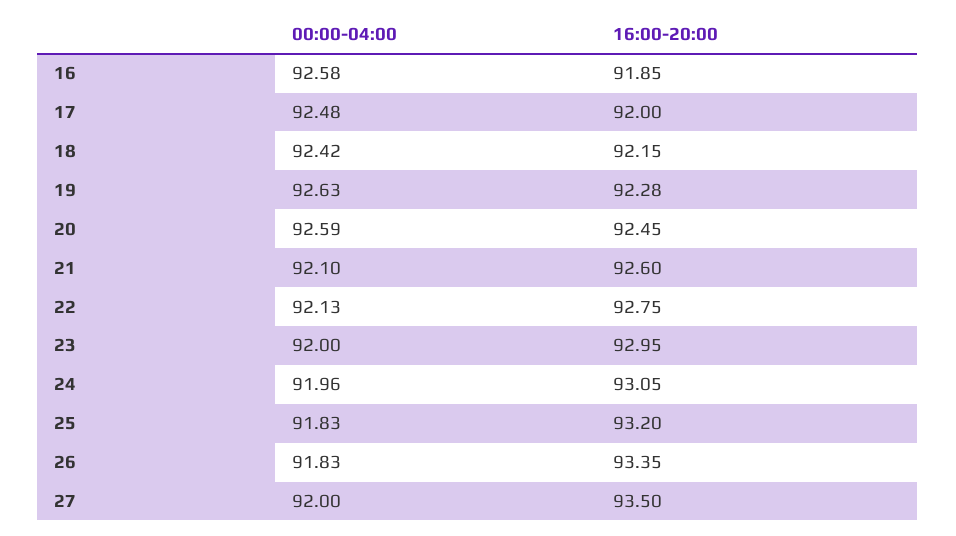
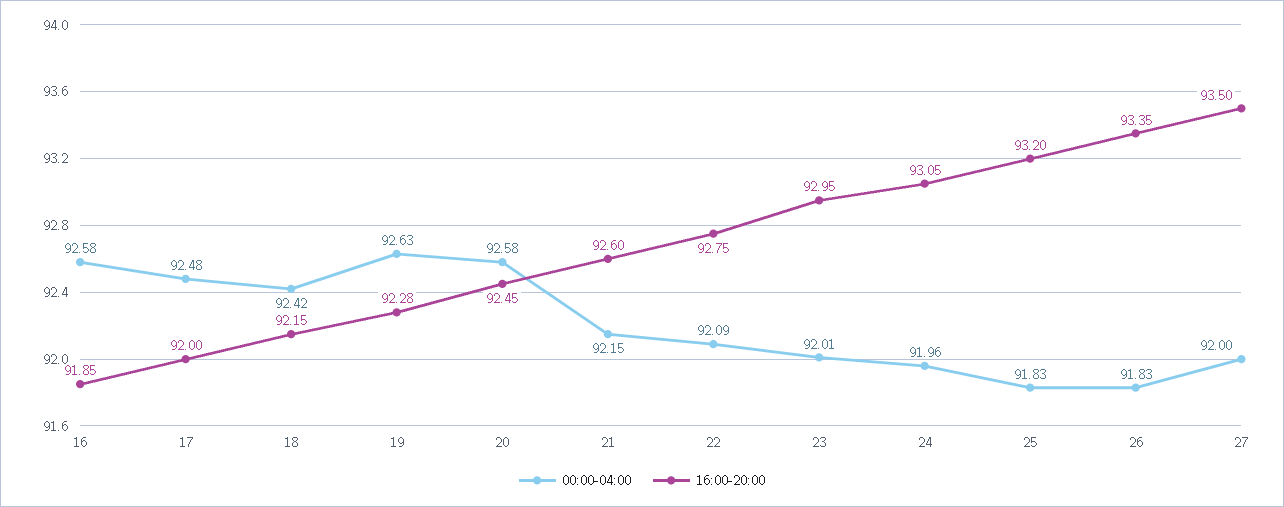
00:00-04:00, 20: 92.59 -> 92.58
00:00-04:00, 21: 92.1 -> 92.15
00:00-04:00, 22: 92.13 -> 92.09
00:00-04:00, 23: 92 -> 92.01

